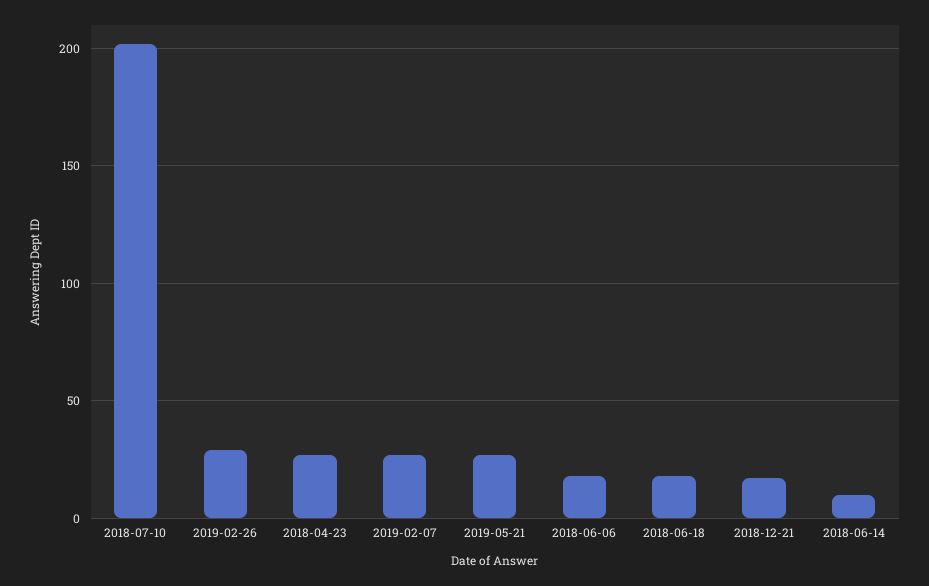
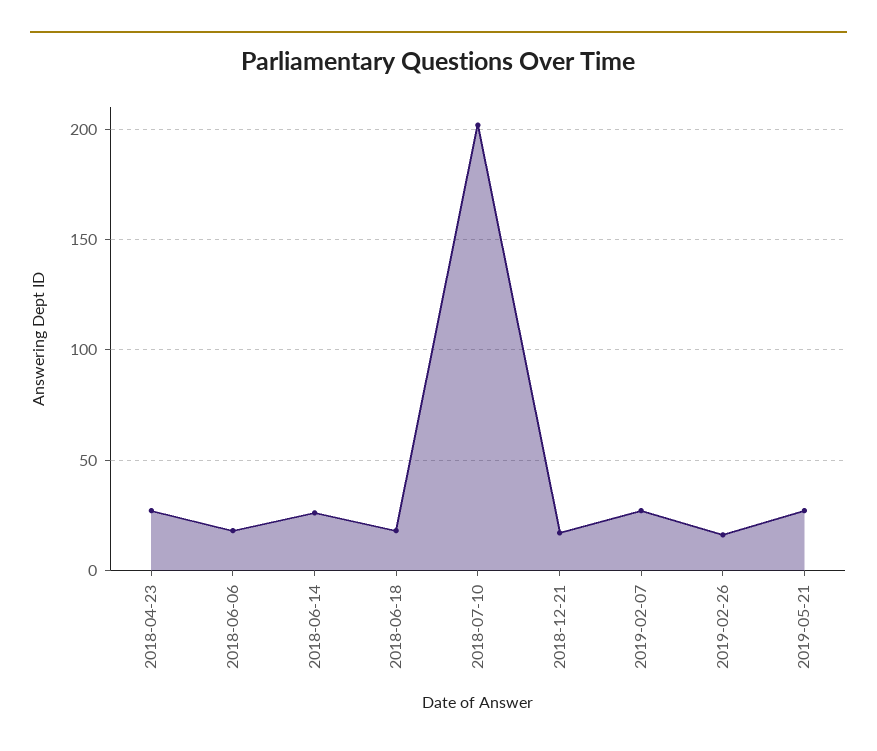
2019-02-26: 30 -> 15
2018-06-14: 10 -> 25

